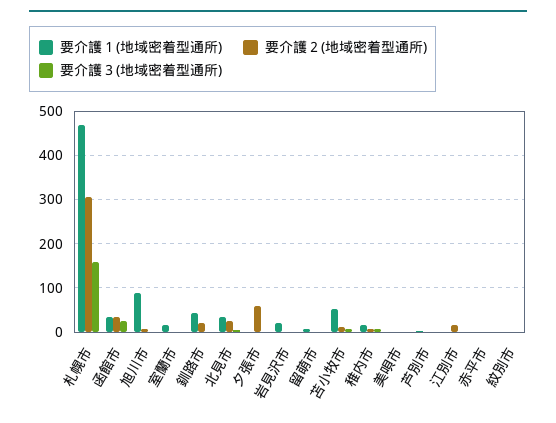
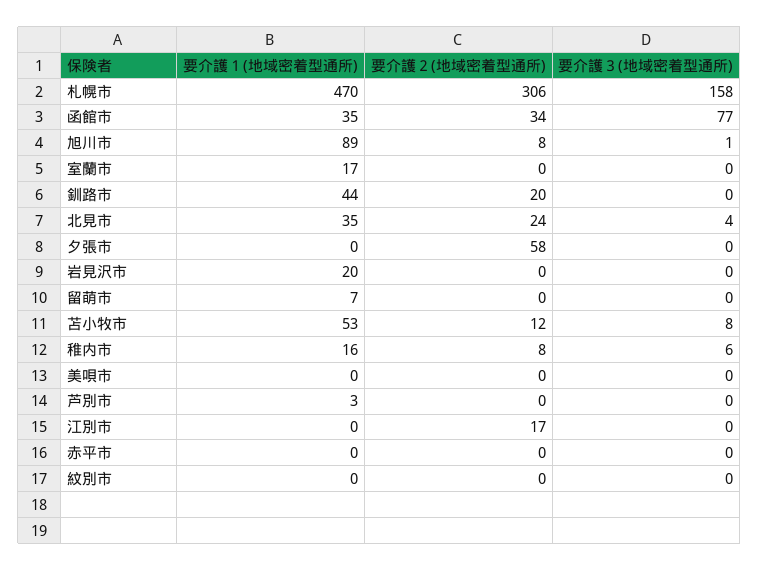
要介護３(地域密着型通所), 函館市: 20 -> 77

